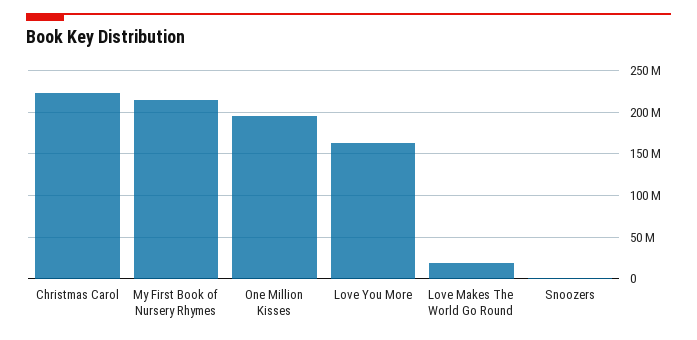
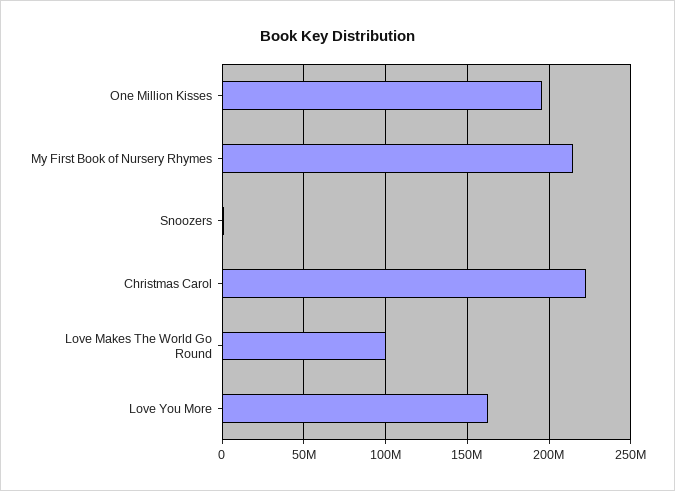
Love Makes The World Go Round: 20000000 -> 100000000

